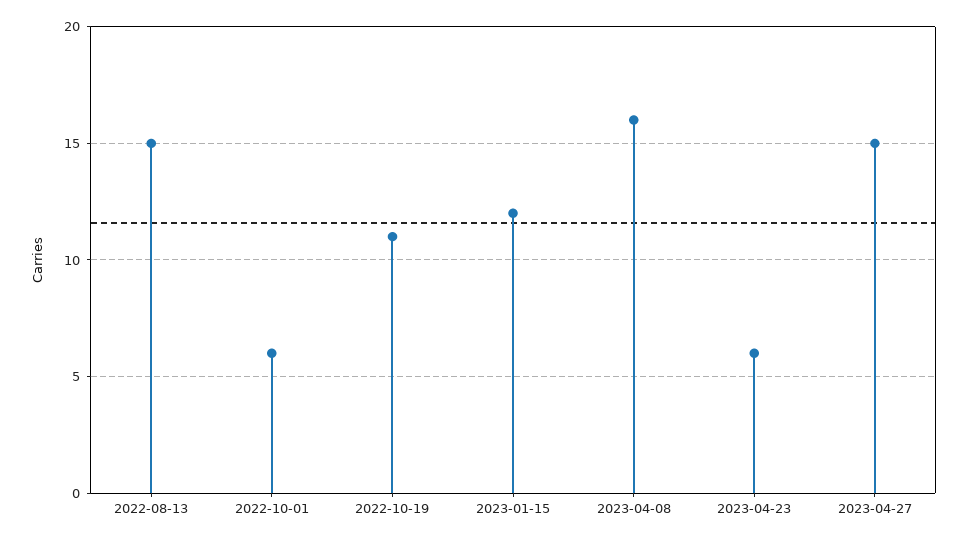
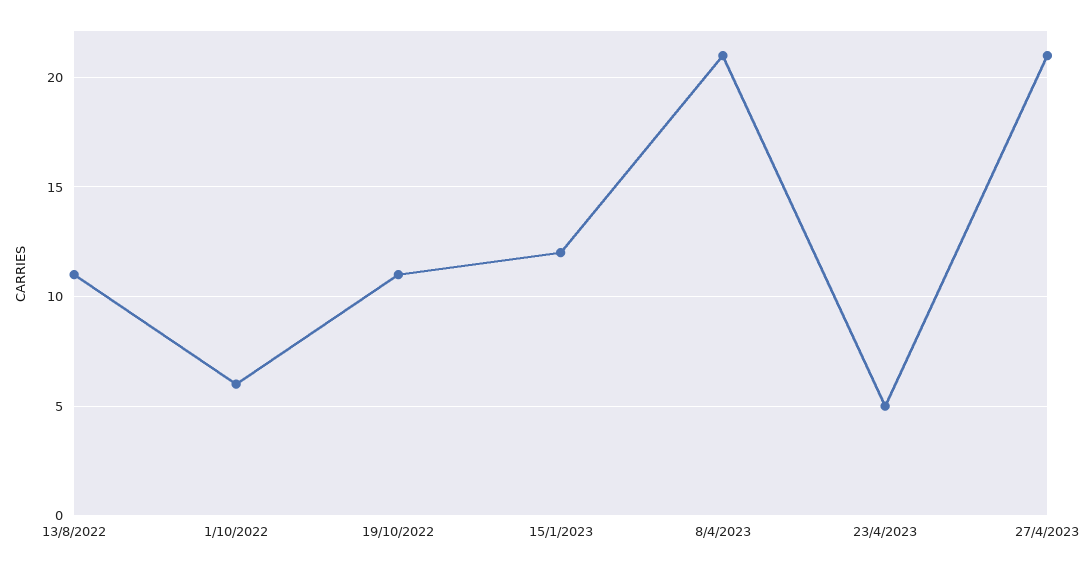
2022-08-13: 15 -> 11
2023-04-08: 16 -> 21
2023-04-23: 6 -> 5
2023-04-27: 15 -> 21

